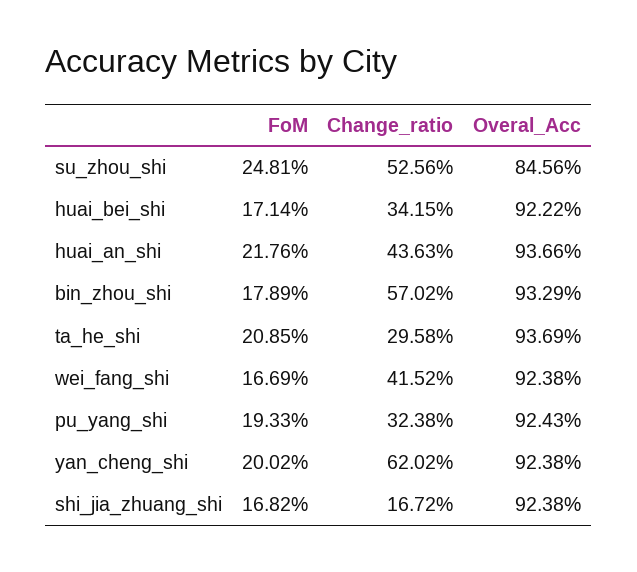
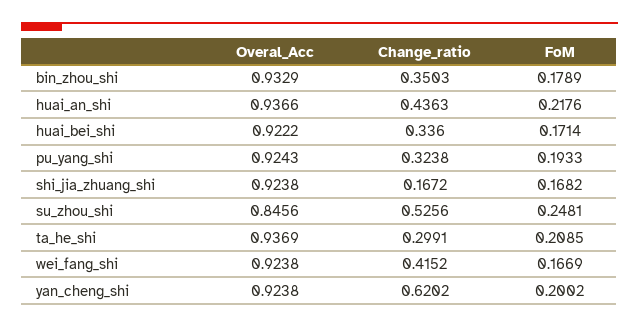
Change_ratio, huai_bei_shi: 0.3415 -> 0.336
Change_ratio, bin_zhou_shi: 0.5702 -> 0.3503
Change_ratio, ta_he_shi: 0.2958 -> 0.2991

